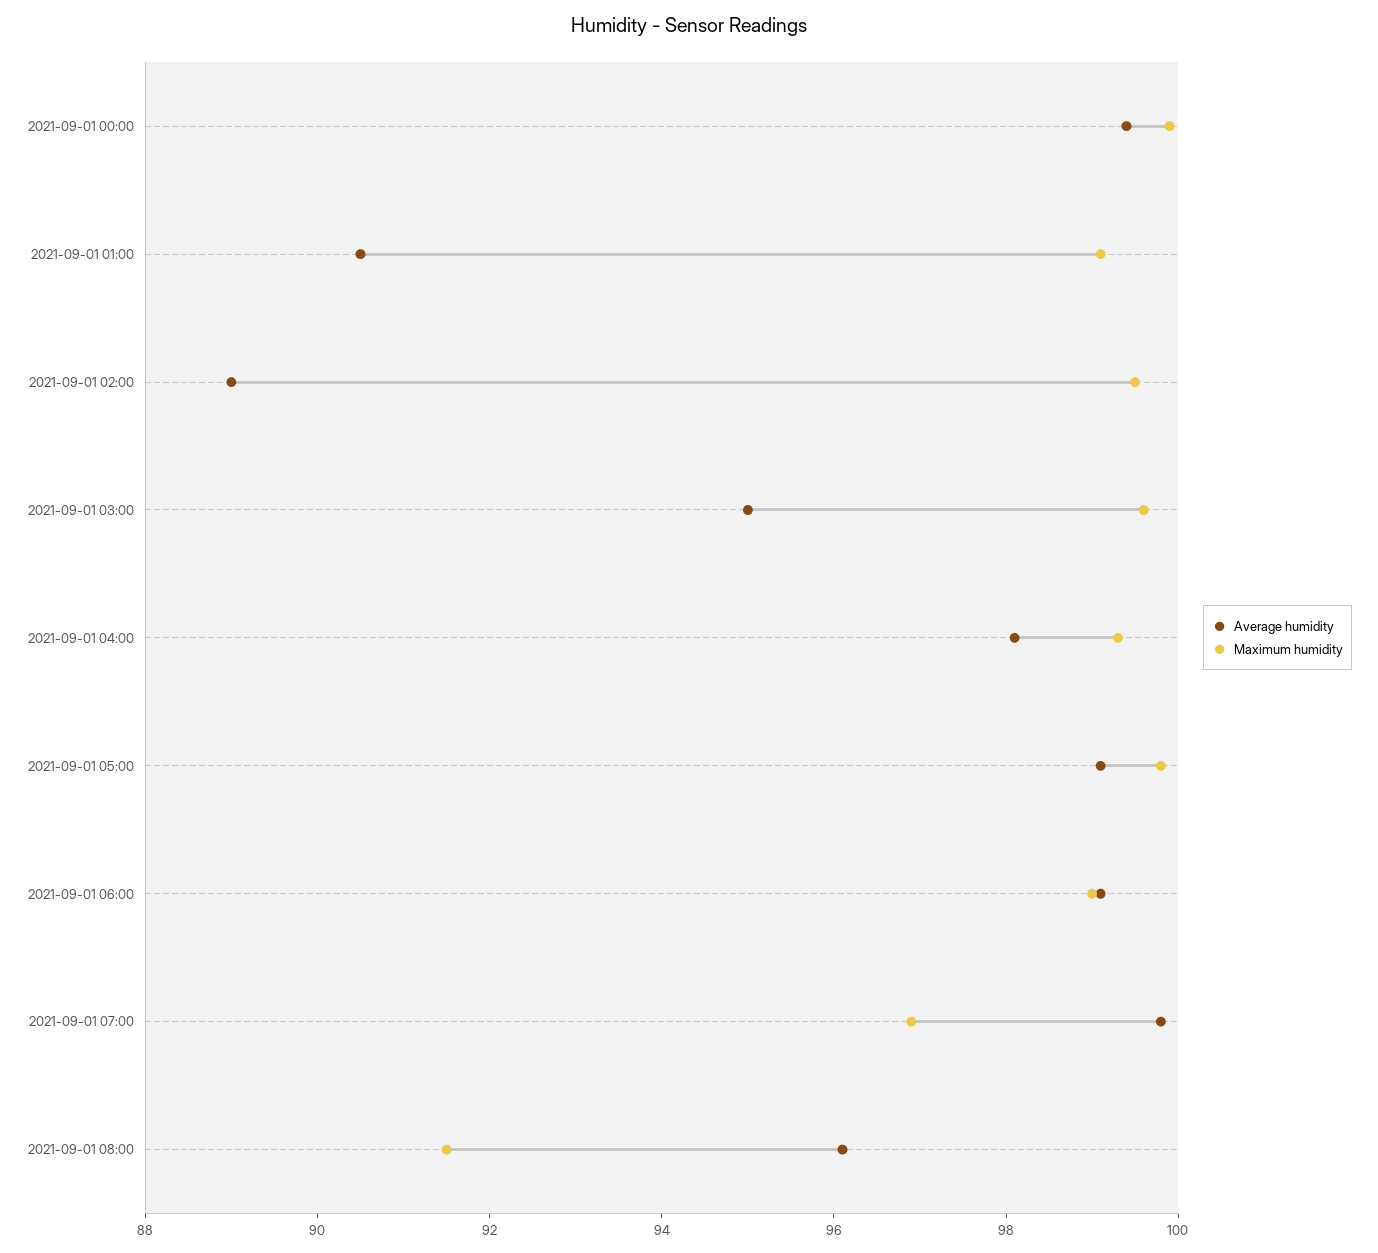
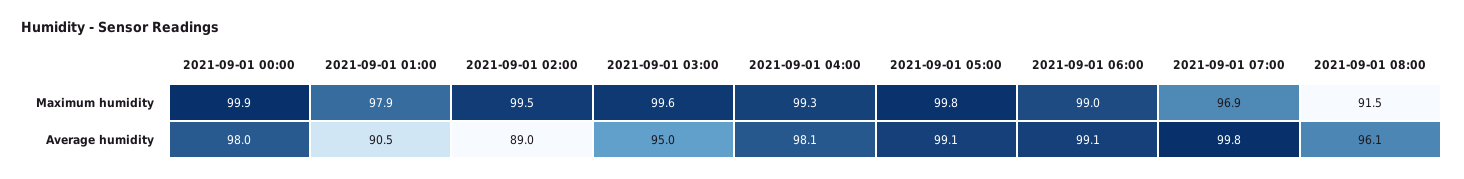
Average humidity, 2021-09-01 00:00: 99.5 -> 98
Maximum humidity, 2021-09-01 01:00: 99 -> 97.9

